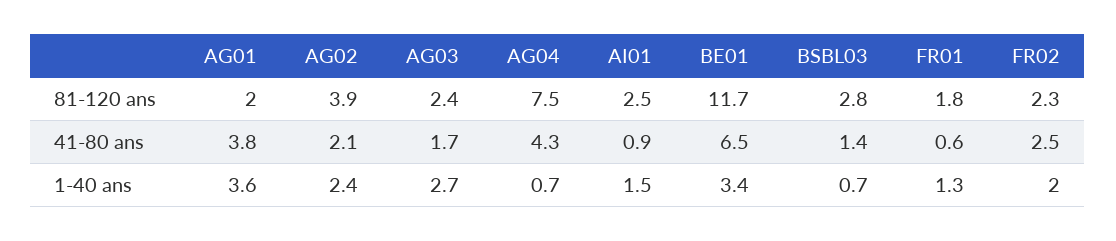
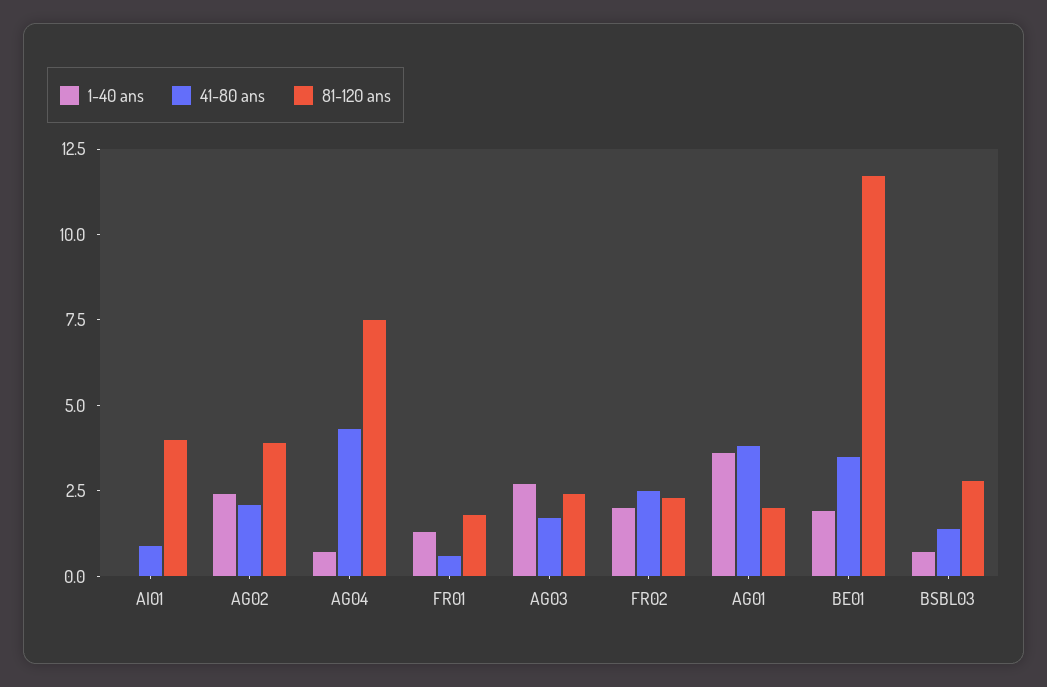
81-120 ans, AI01: 2.5 -> 4
41-80 ans, BE01: 6.5 -> 3.5
1-40 ans, AI01: 1.5 -> 0
1-40 ans, BE01: 3.4 -> 2

